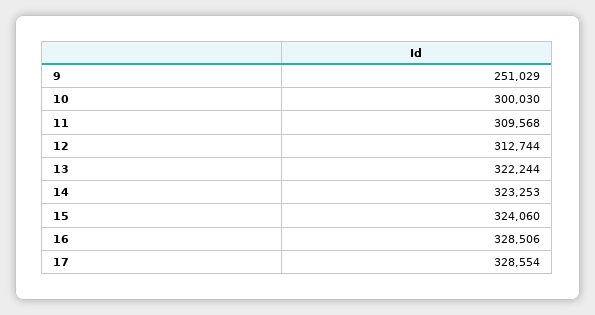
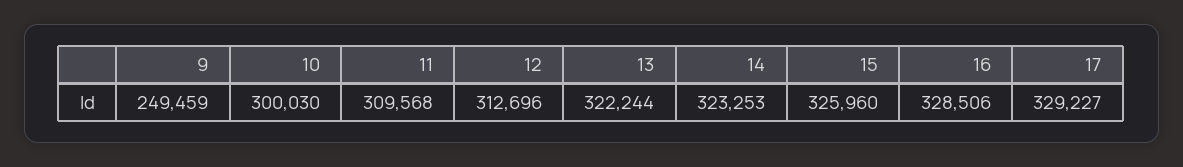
9: 251029 -> 249459
12: 312744 -> 312696
15: 324060 -> 325960
17: 328554 -> 329227

